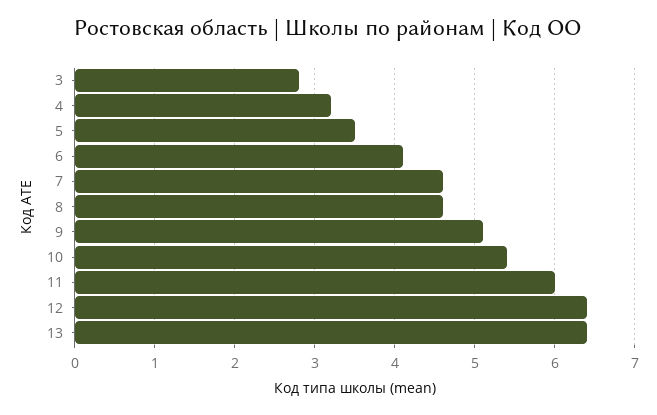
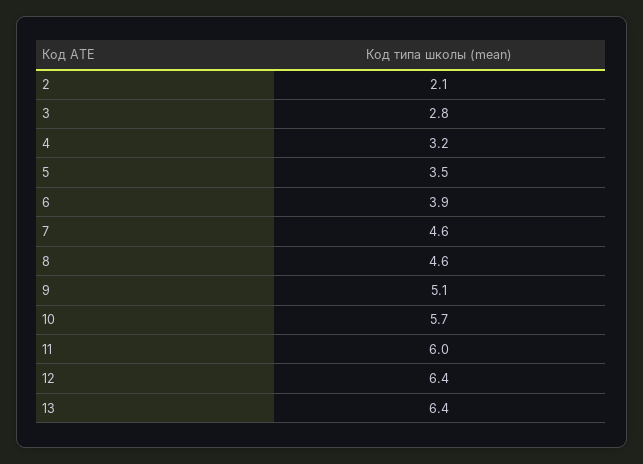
6: 4.1 -> 3.9
10: 5.4 -> 5.7
2: none -> 2.1

